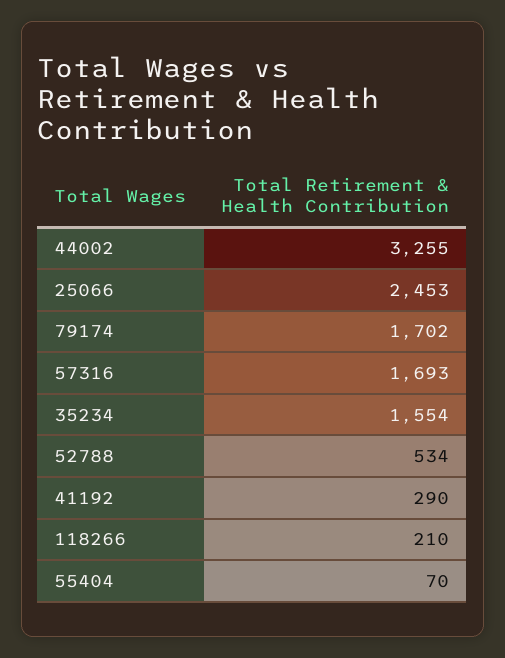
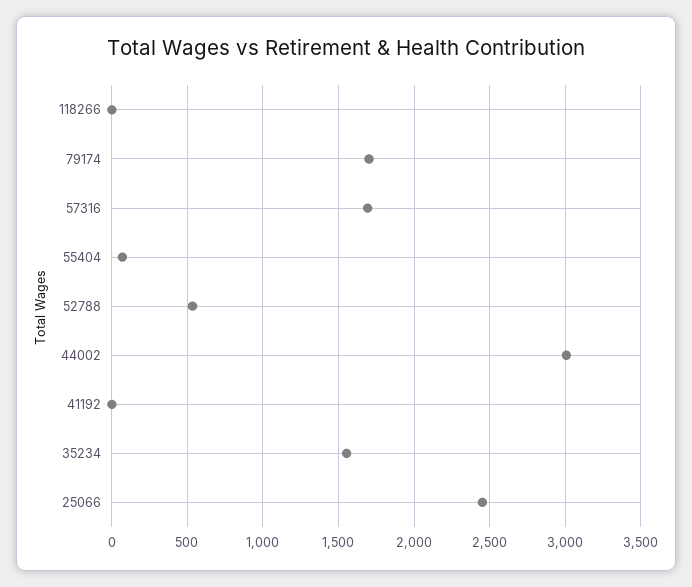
44002: 3255 -> 3000
41192: 290 -> 0
118266: 210 -> 0

